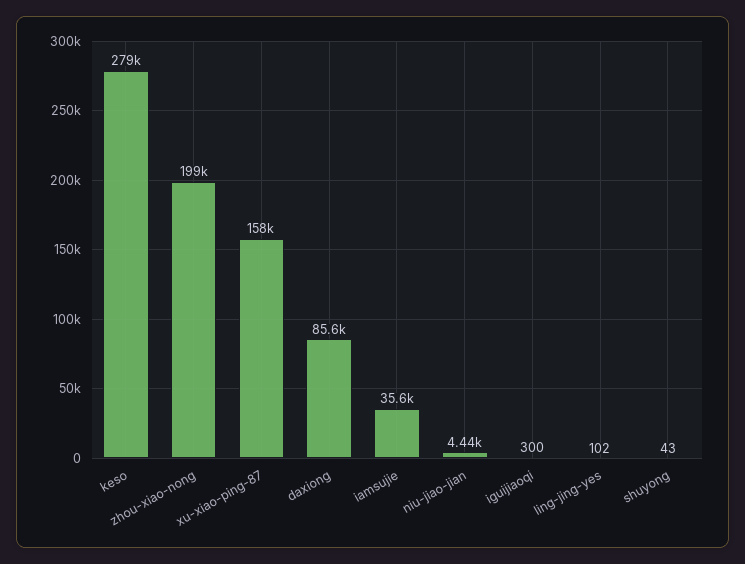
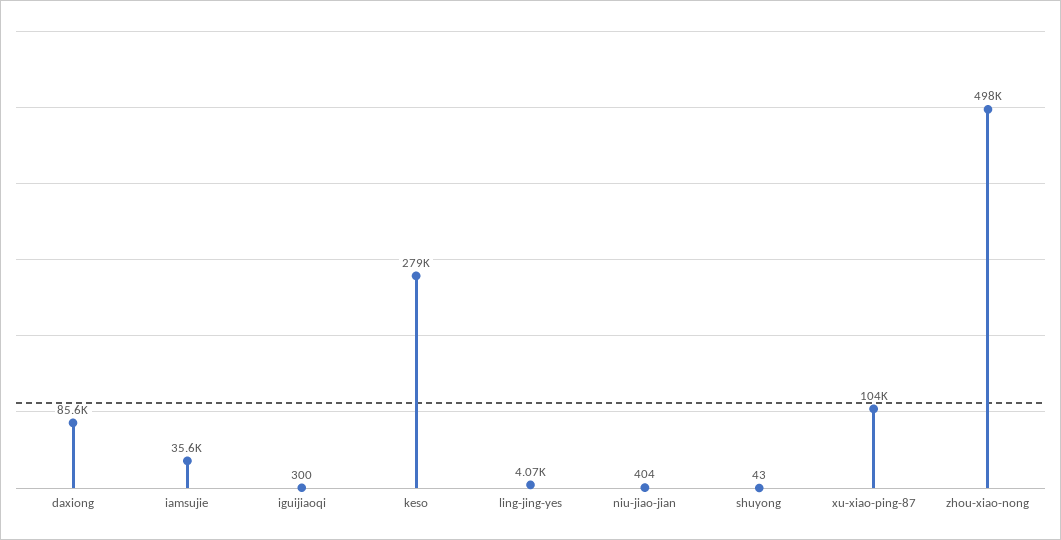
zhou-xiao-nong: 199000 -> 498000
xu-xiao-ping-87: 158000 -> 104000
niu-jiao-jian: 4440 -> 404
ling-jing-yes: 102 -> 4070

